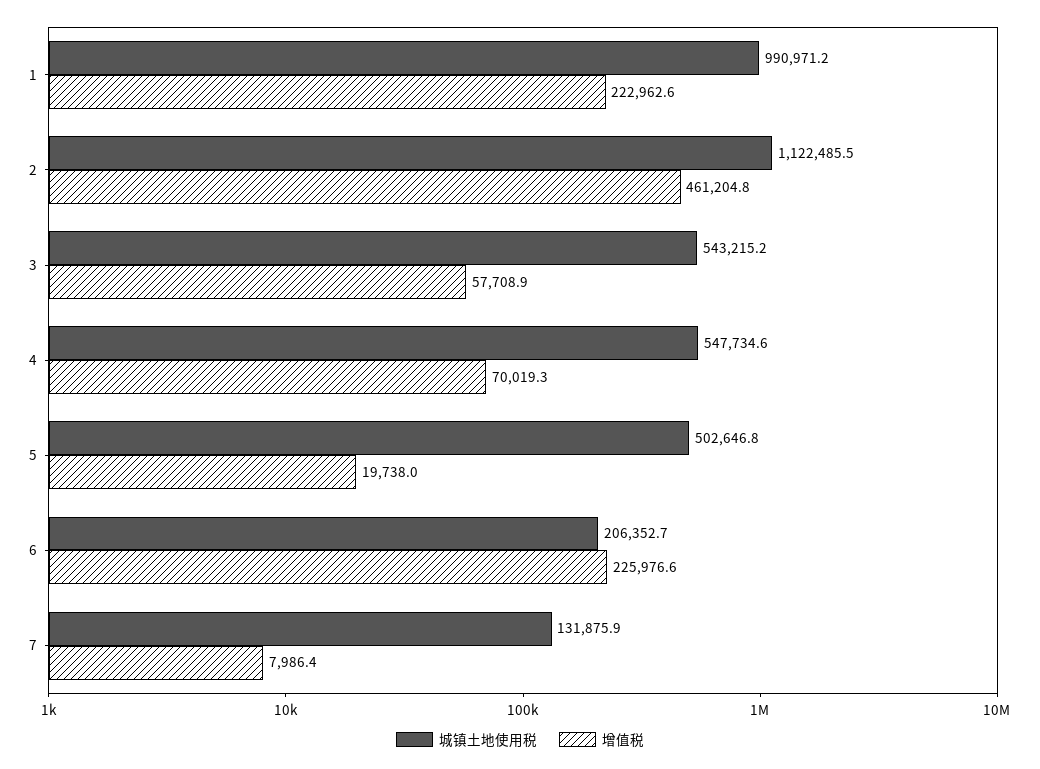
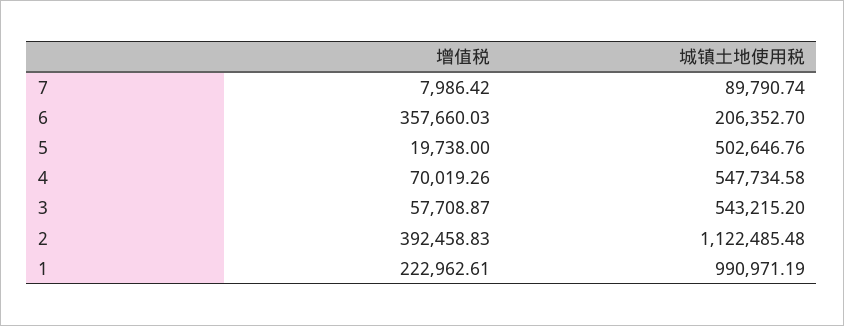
增值税, 2: 461204.8 -> 392458.83
增值税, 6: 225976.6 -> 357660.03
城镇土地使用税, 7: 131875.9 -> 89790.74

